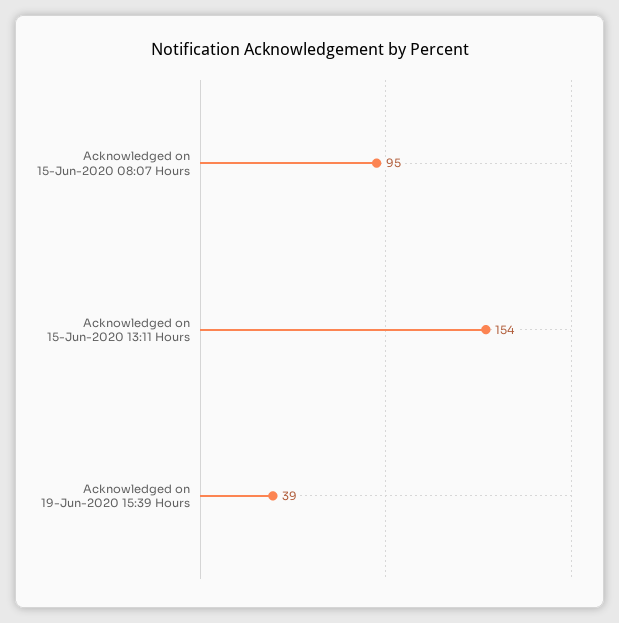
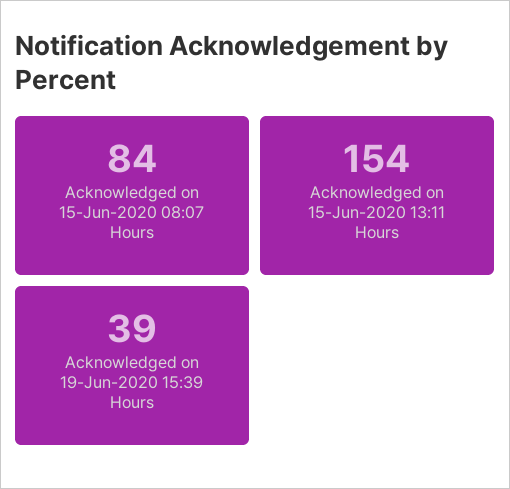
Acknowledged on 15-Jun-2020 08:07 Hours: 95 -> 84

